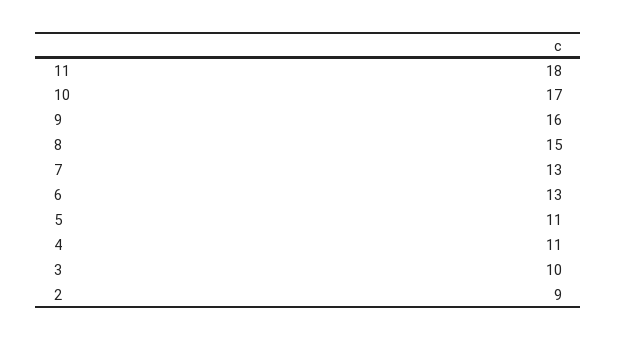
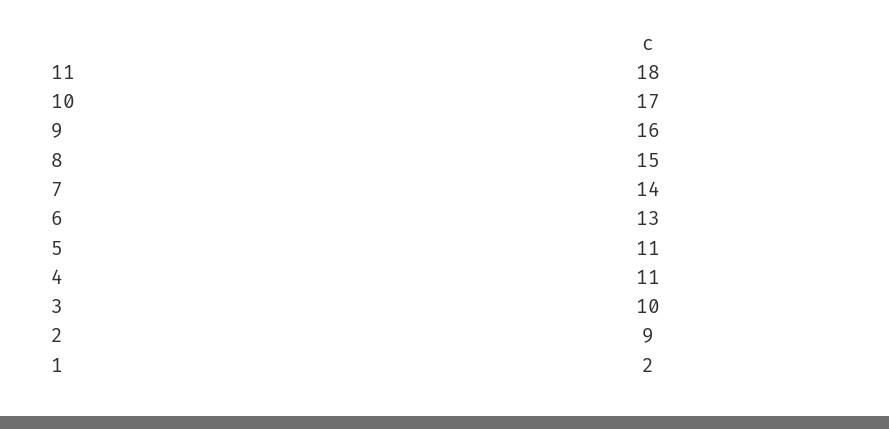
7: 13 -> 14
1: none -> 2

